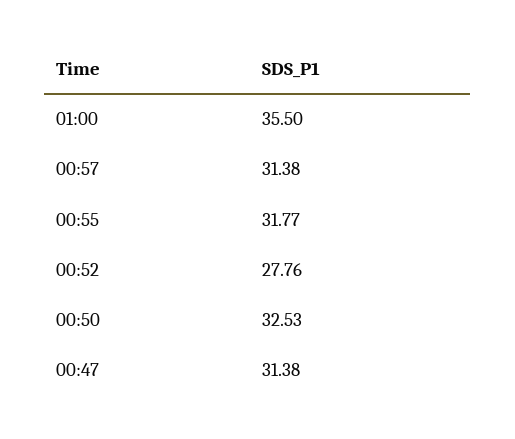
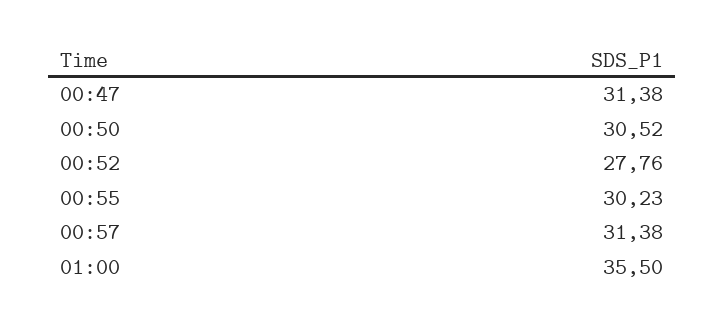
00:55: 31.77 -> 30.23
00:50: 32.53 -> 30.52

